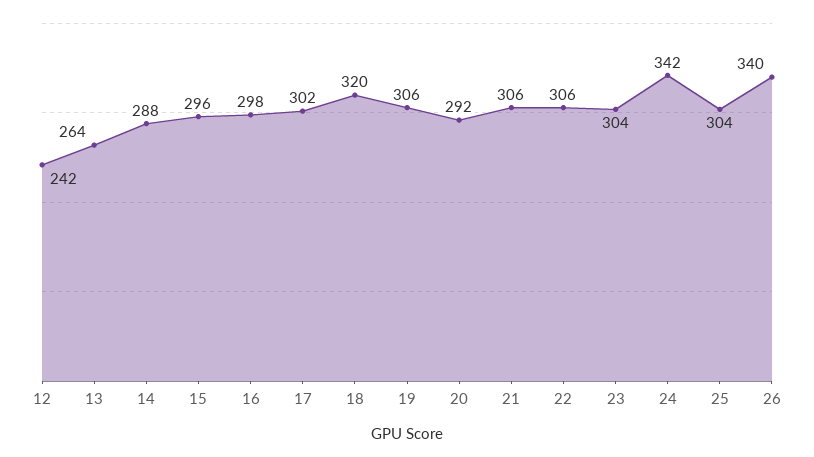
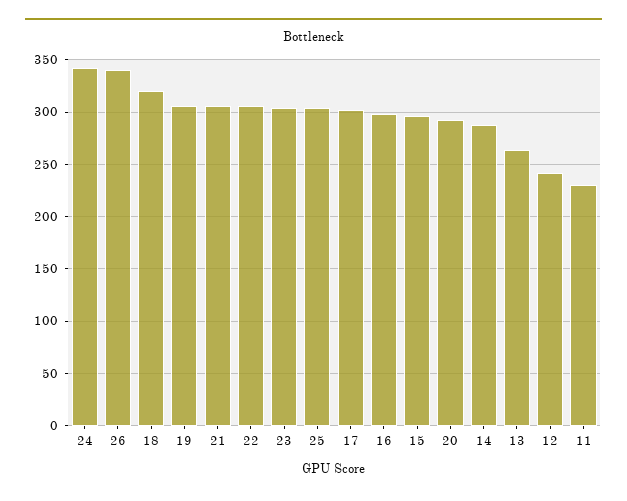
11: none -> 230

